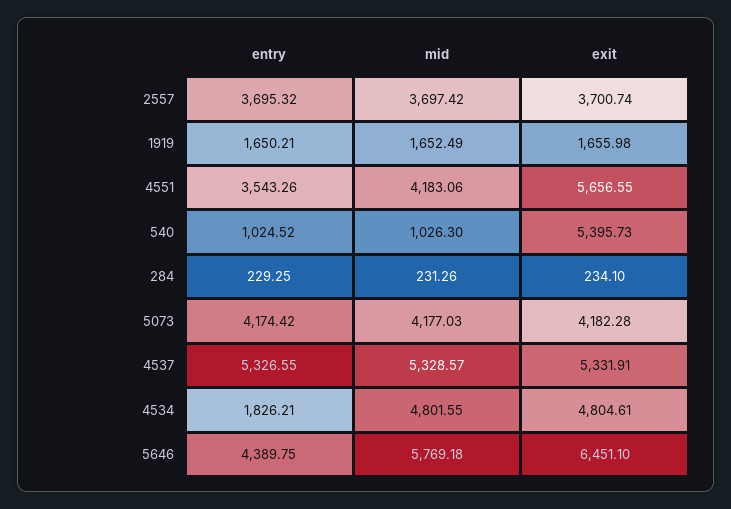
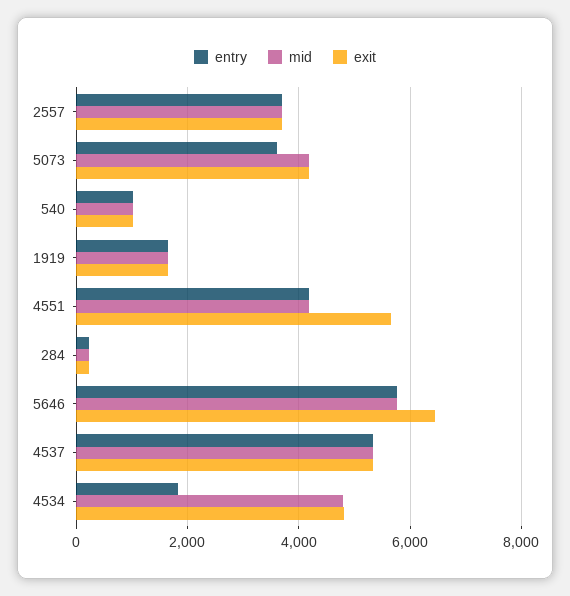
entry, 4551: 3543.26 -> 4200
exit, 540: 5395.73 -> 1000
entry, 5073: 4174.42 -> 3600
entry, 5646: 4389.75 -> 5800

